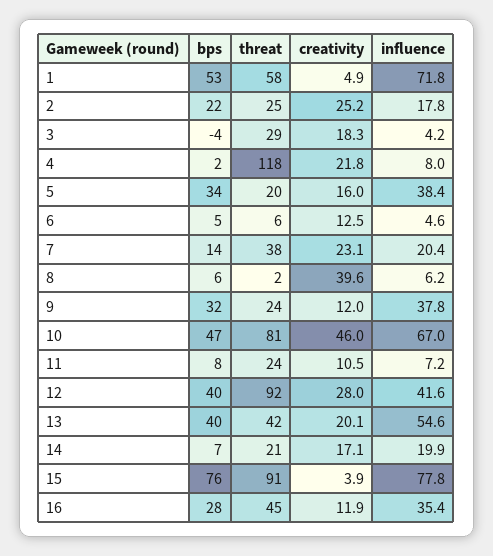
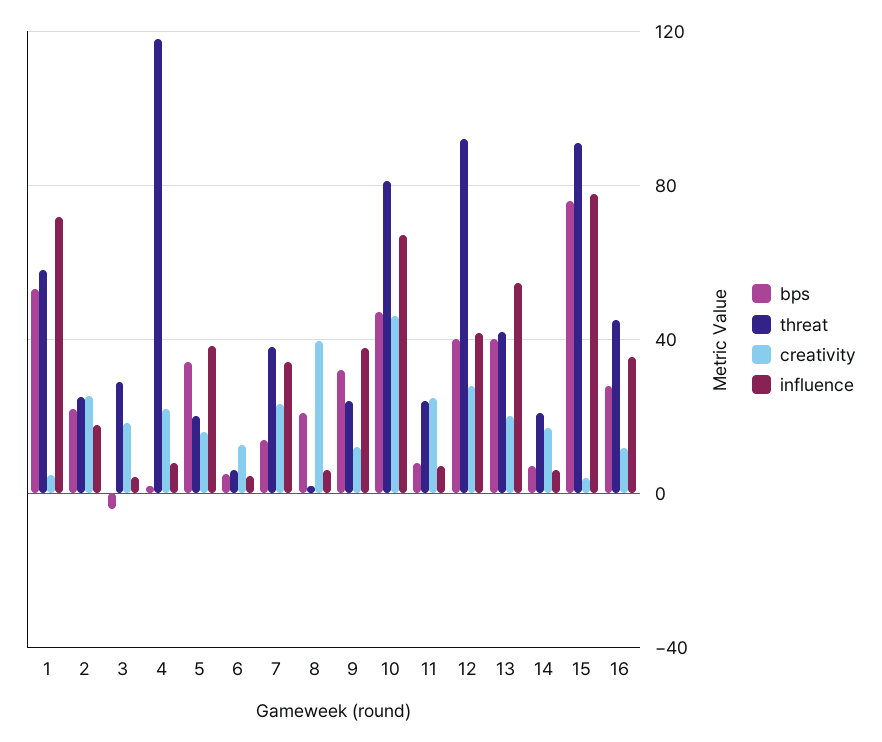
influence, 7: 20.4 -> 35
bps, 8: 6 -> 20
creativity, 11: 10.5 -> 25
influence, 14: 19.9 -> 5

